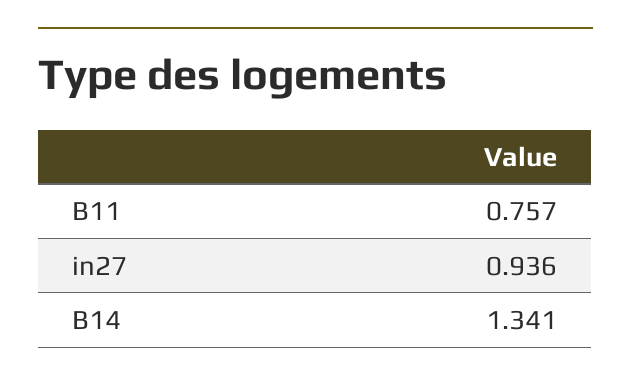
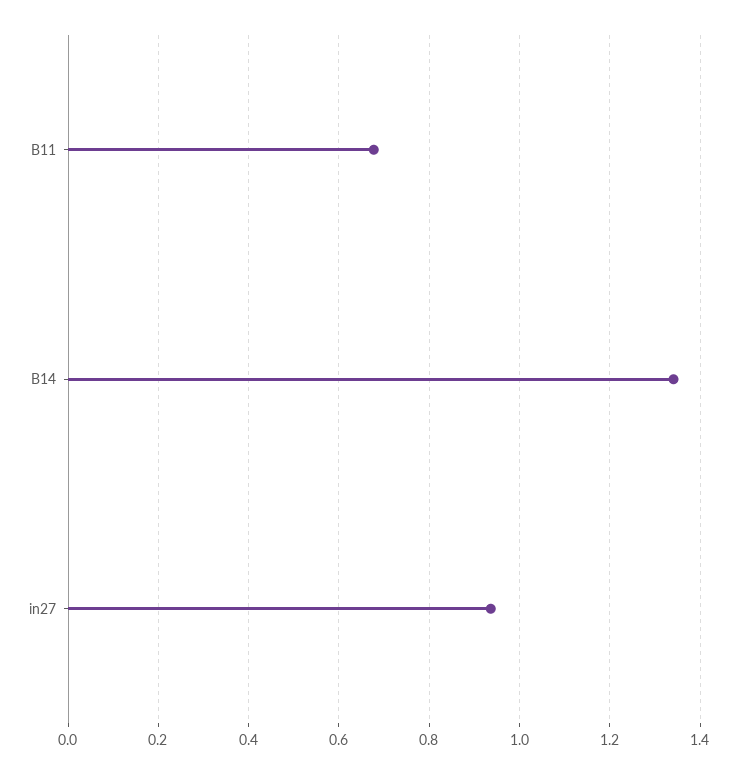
B11: 0.757 -> 0.68

